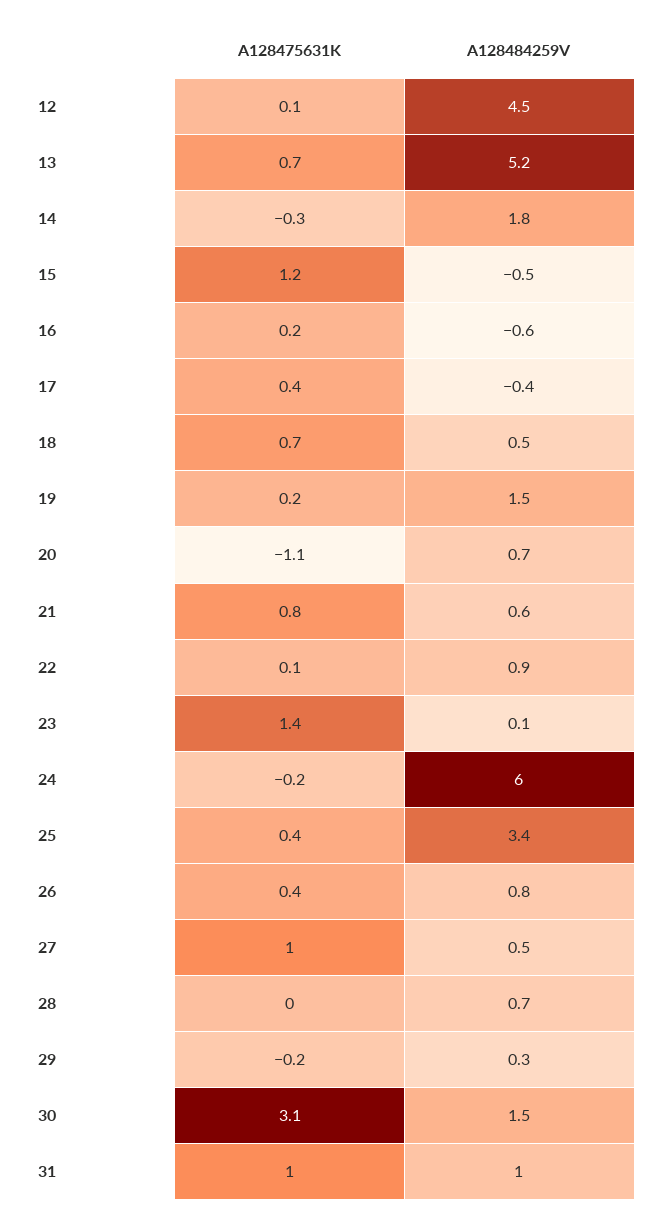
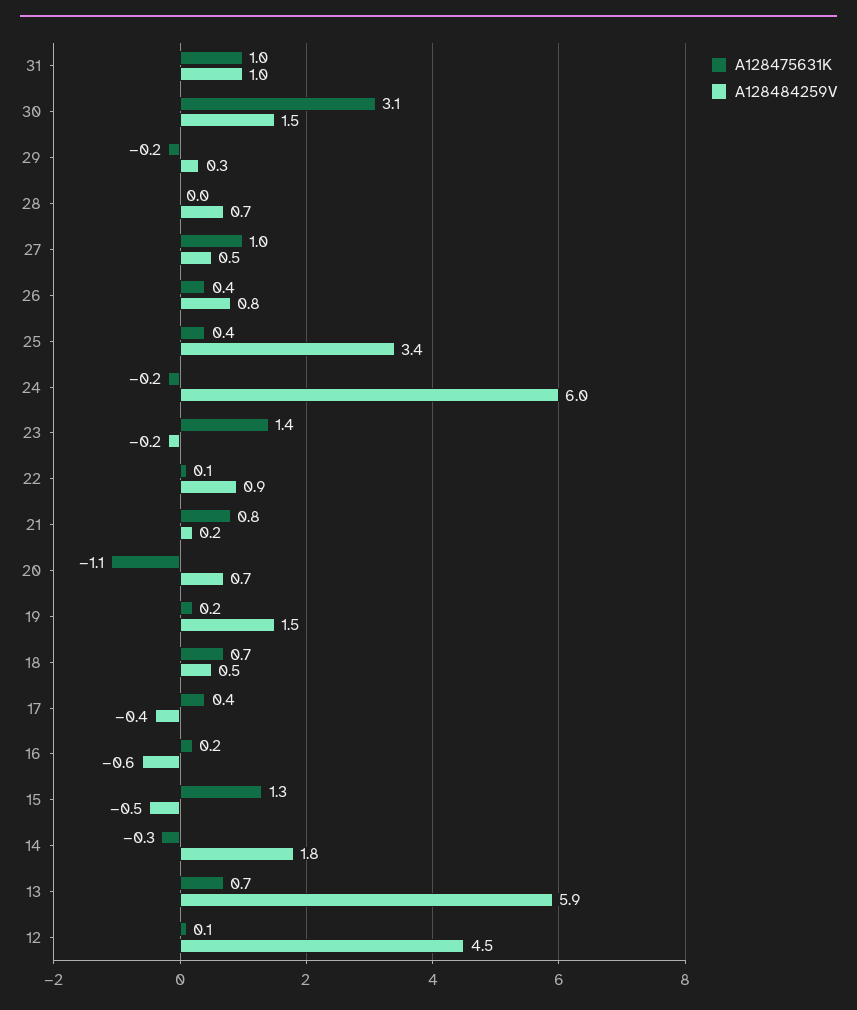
A128484259V, 13: 5.2 -> 5.9
A128475631K, 15: 1.2 -> 1.3
A128484259V, 21: 0.6 -> 0.2
A128484259V, 23: 0.1 -> -0.2

